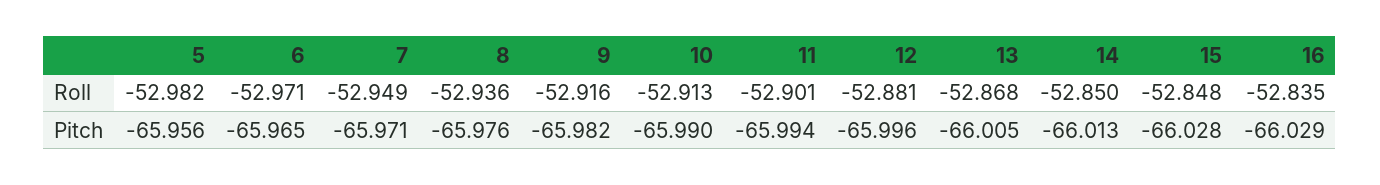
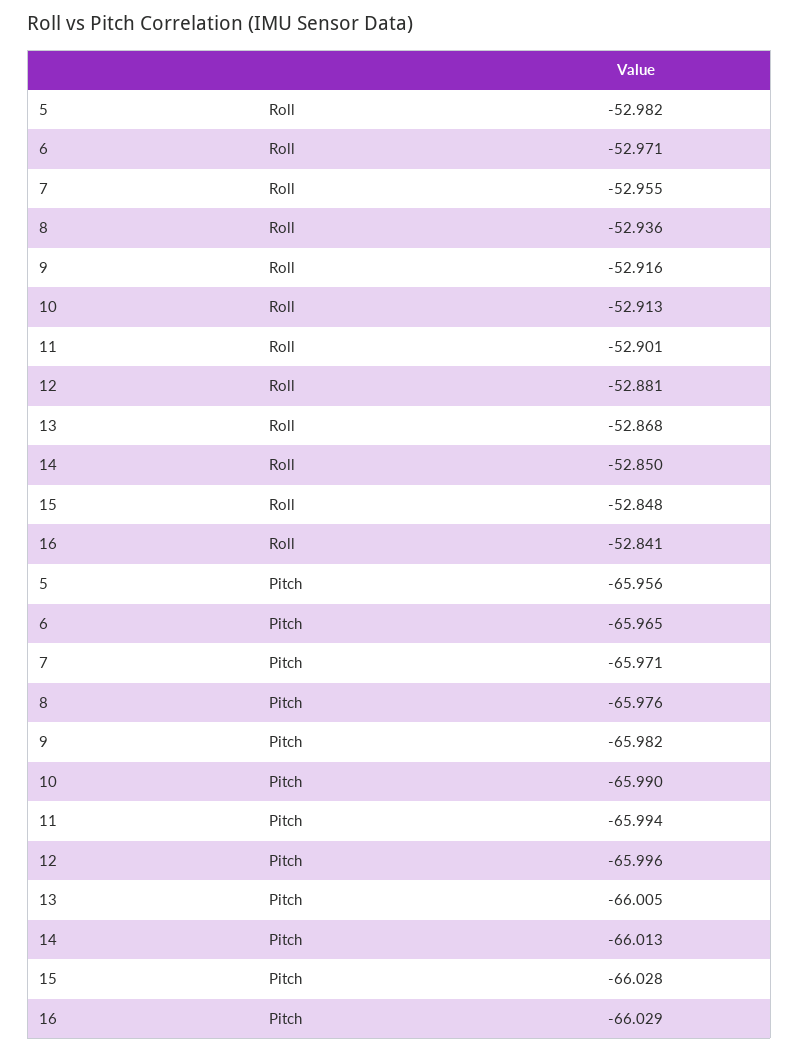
7, Roll: -52.949 -> -52.955
16, Roll: -52.835 -> -52.841

